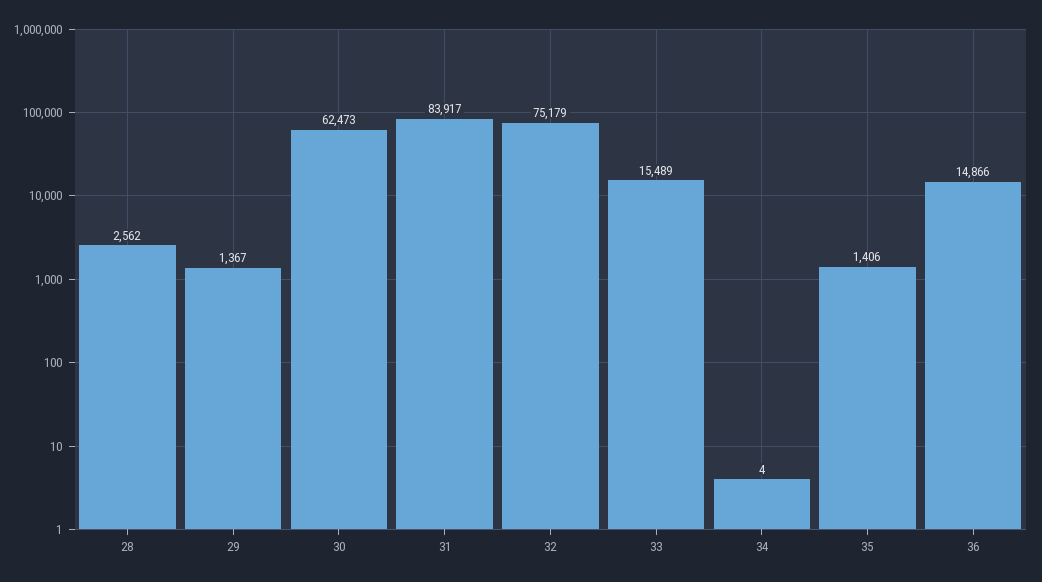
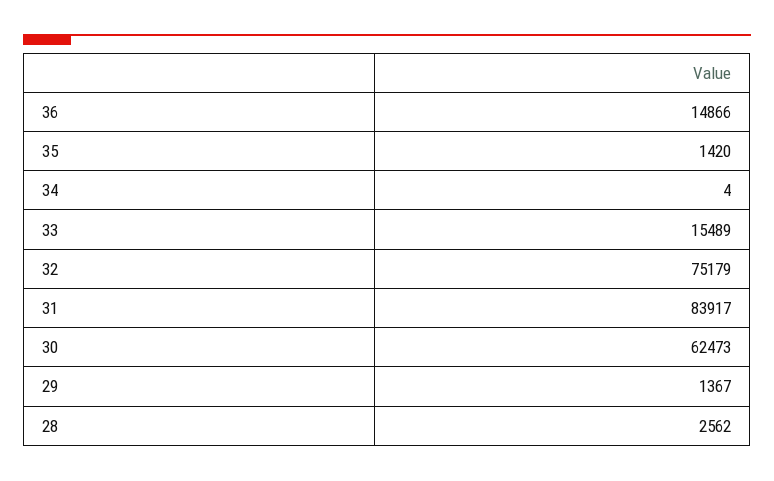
35: 1406 -> 1420

